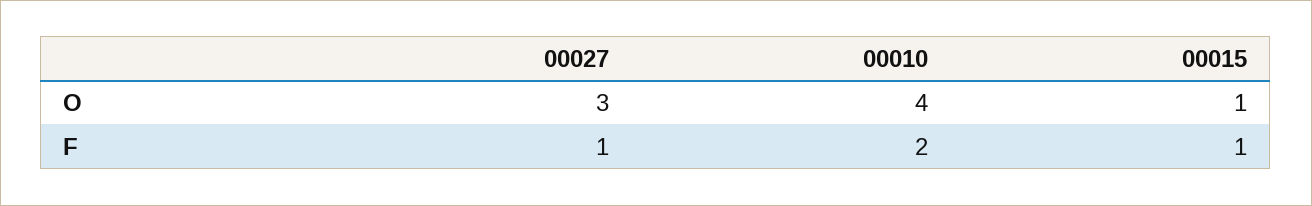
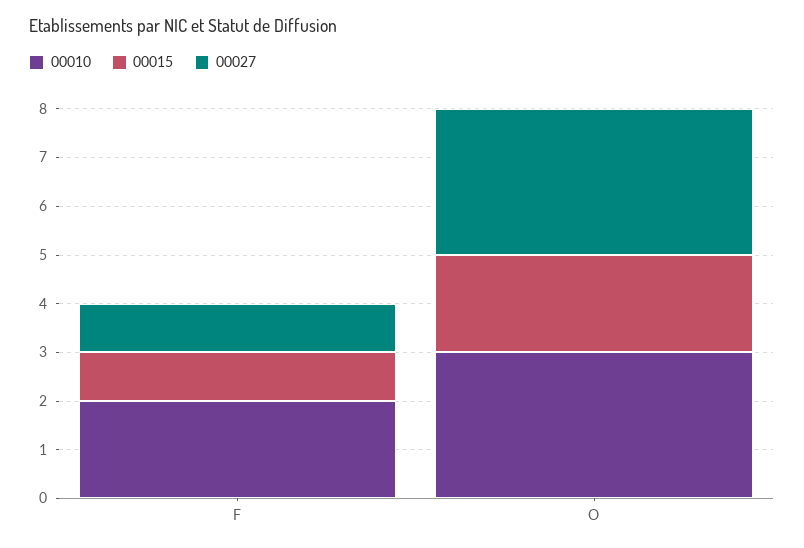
00010, O: 4 -> 3
00015, O: 1 -> 2

